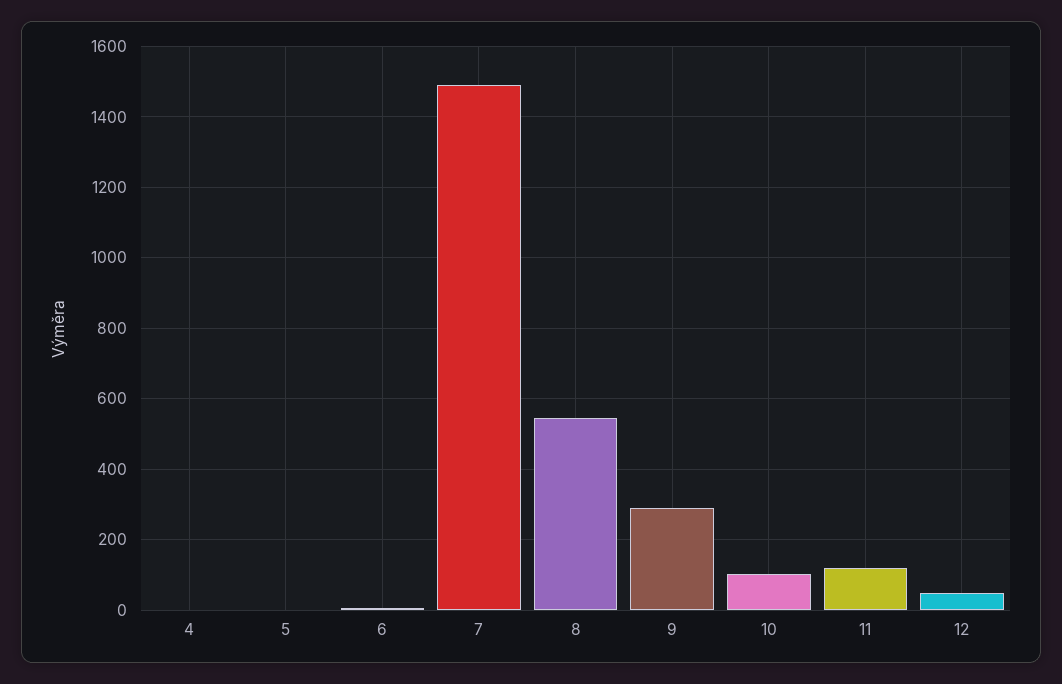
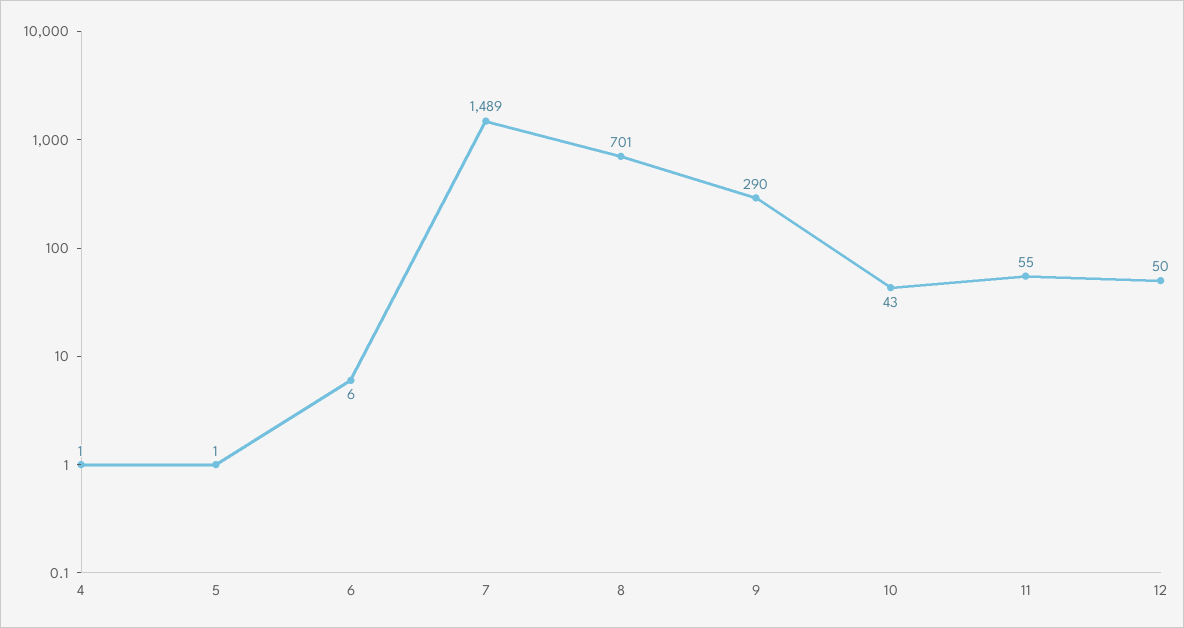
8: 540 -> 701
10: 100 -> 43
11: 120 -> 55

